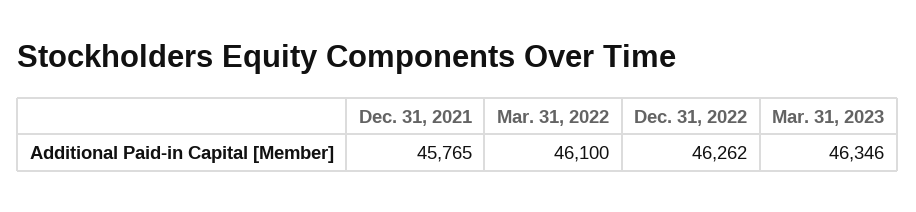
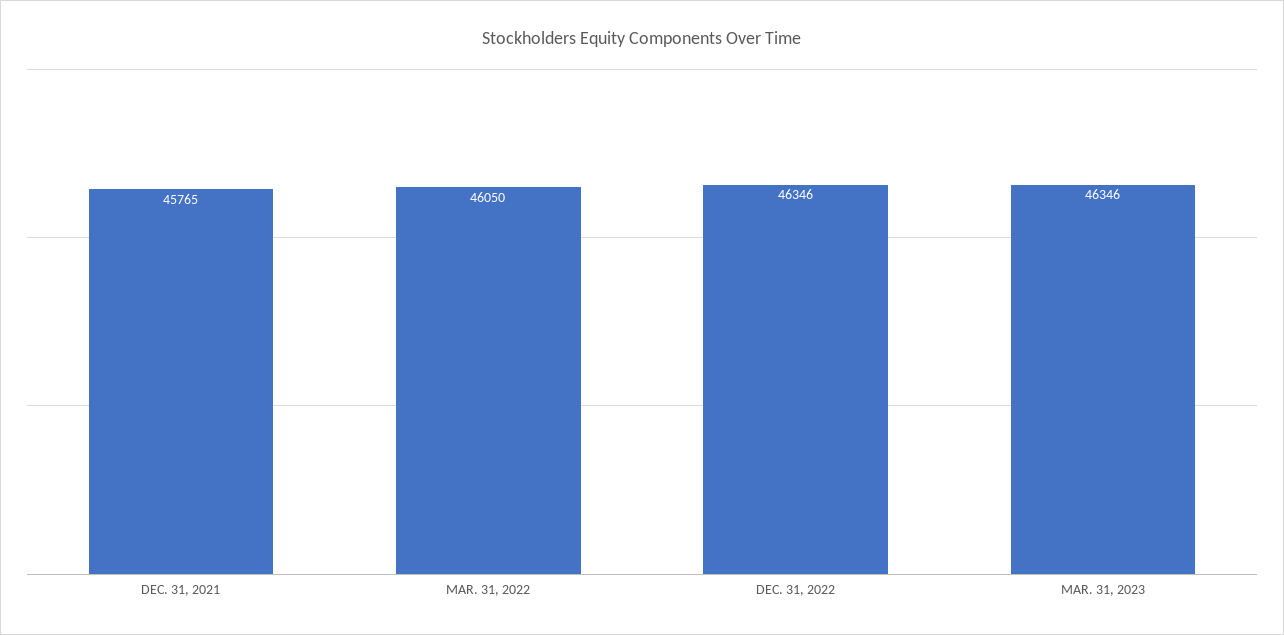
Mar. 31, 2022: 46100 -> 46050
Dec. 31, 2022: 46262 -> 46346

